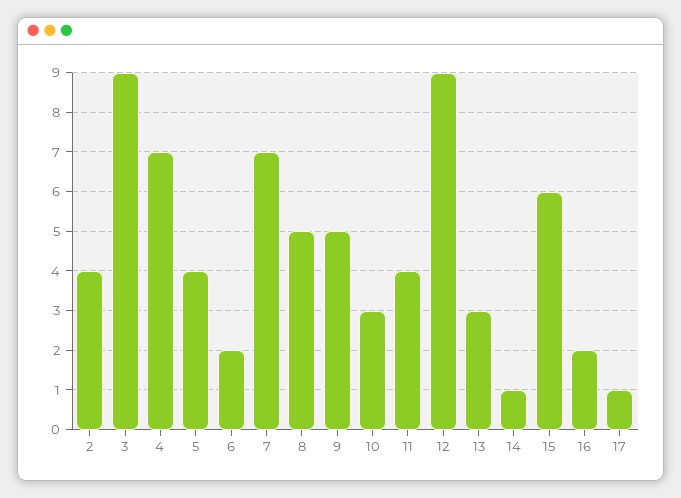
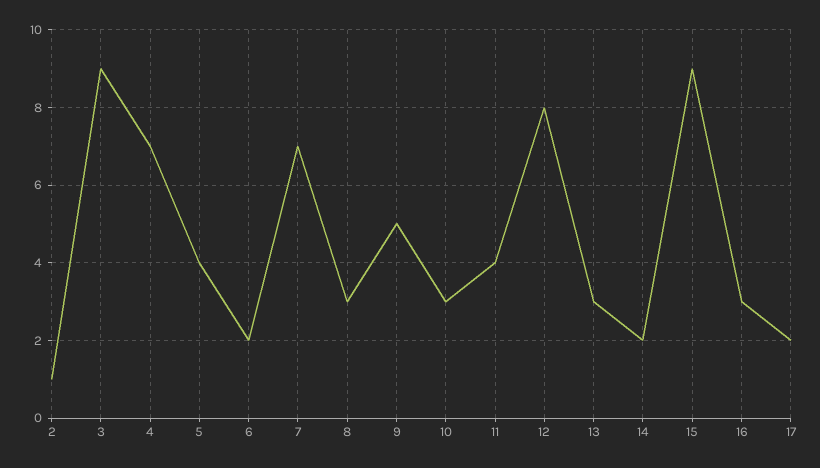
2: 4 -> 1
8: 5 -> 3
12: 9 -> 8
14: 1 -> 2
15: 6 -> 9
16: 2 -> 3
17: 1 -> 2

